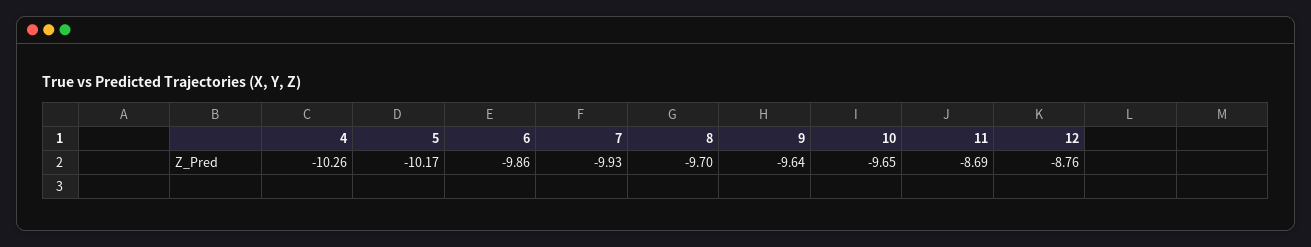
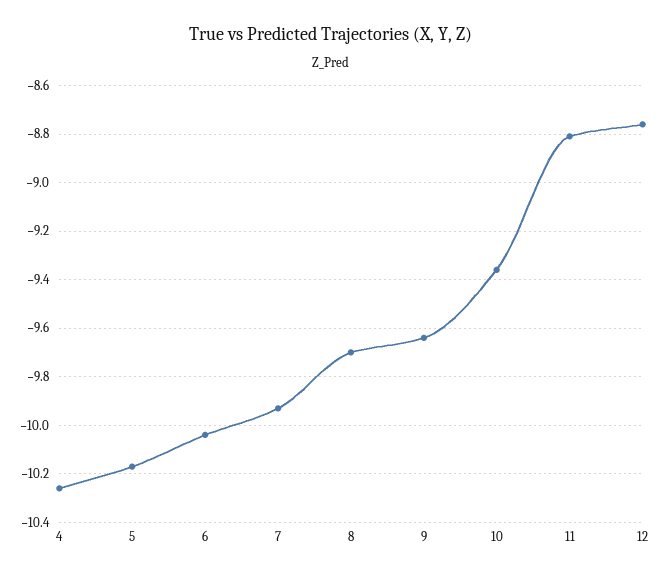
6: -9.86 -> -10.05
10: -9.65 -> -9.35
11: -8.69 -> -8.8

